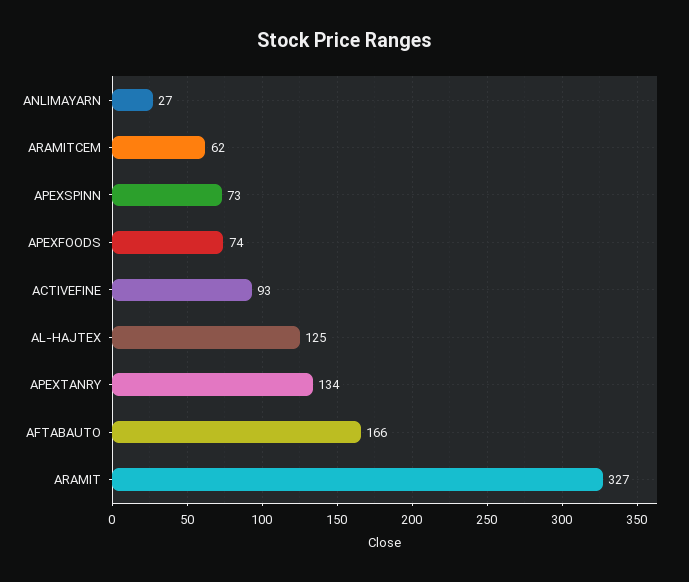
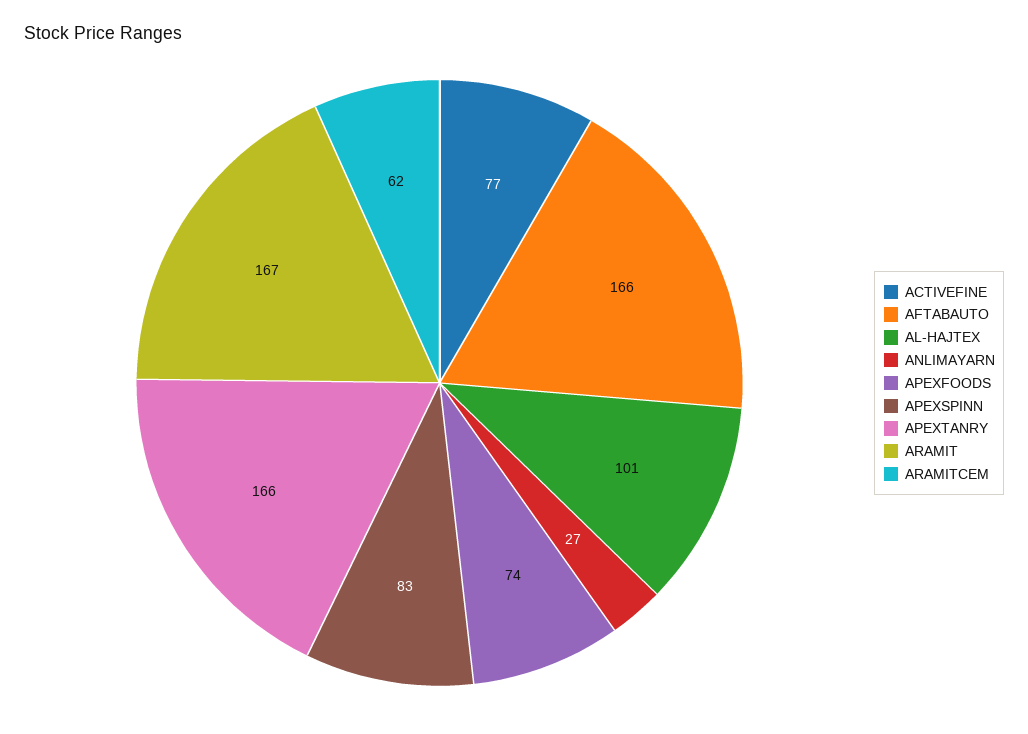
APEXSPINN: 73 -> 83
ACTIVEFINE: 93 -> 77
AL-HAJTEX: 125 -> 101
APEXTANRY: 134 -> 166
ARAMIT: 327 -> 167

